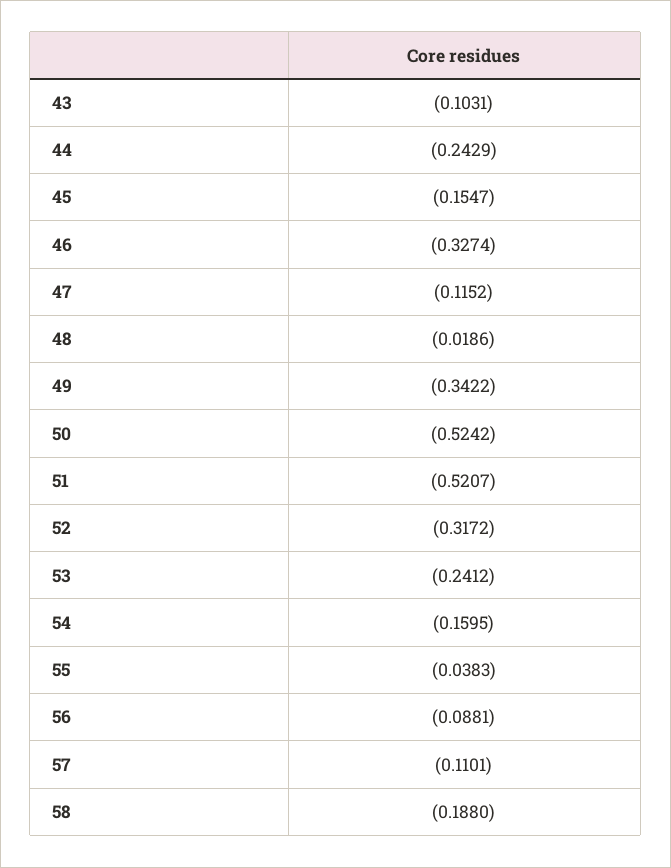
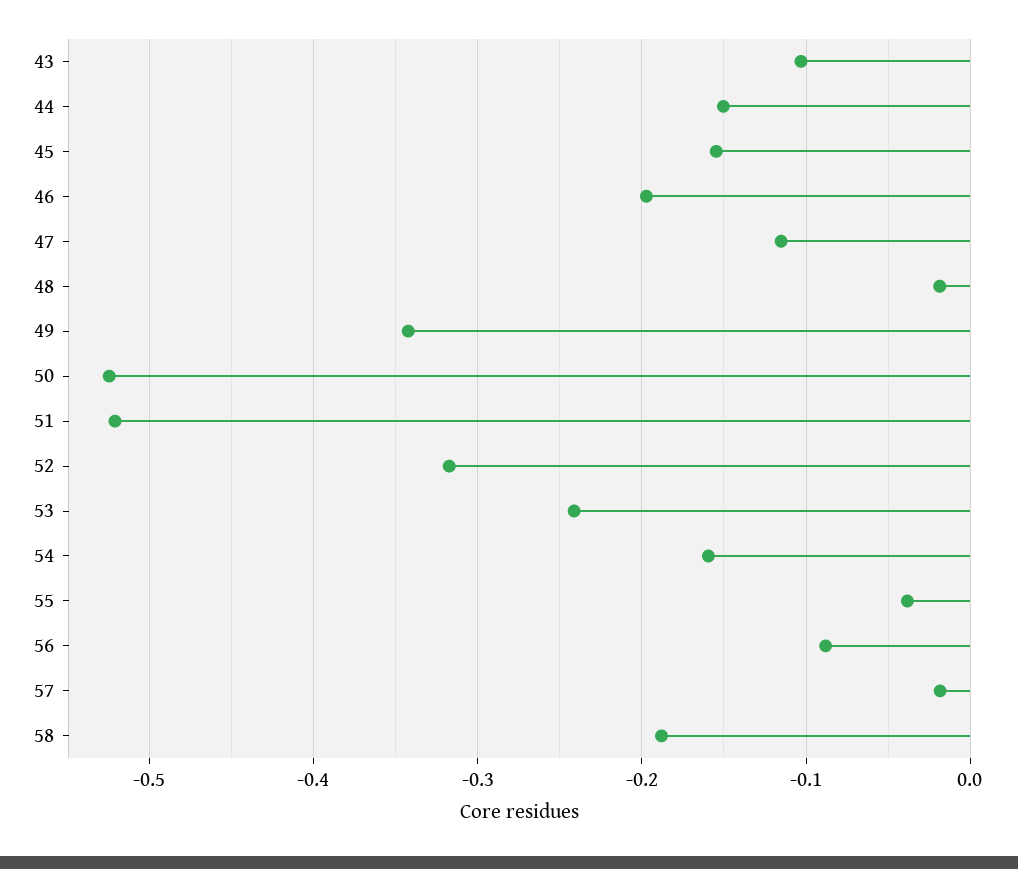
44: -0.2429 -> -0.15
46: -0.3274 -> -0.2
57: -0.1101 -> -0.02

